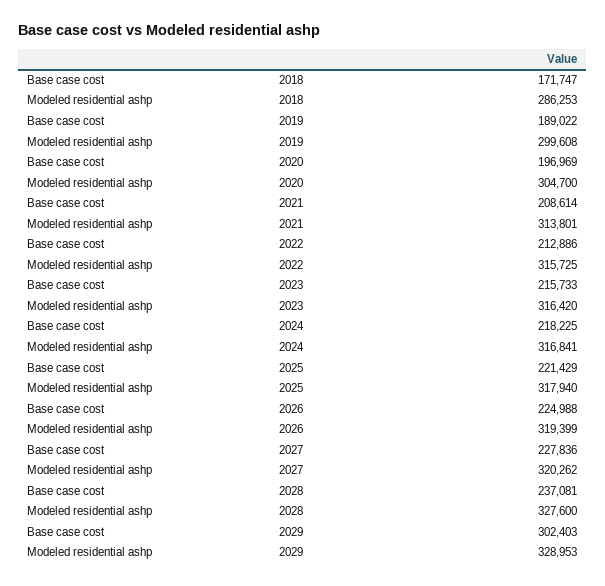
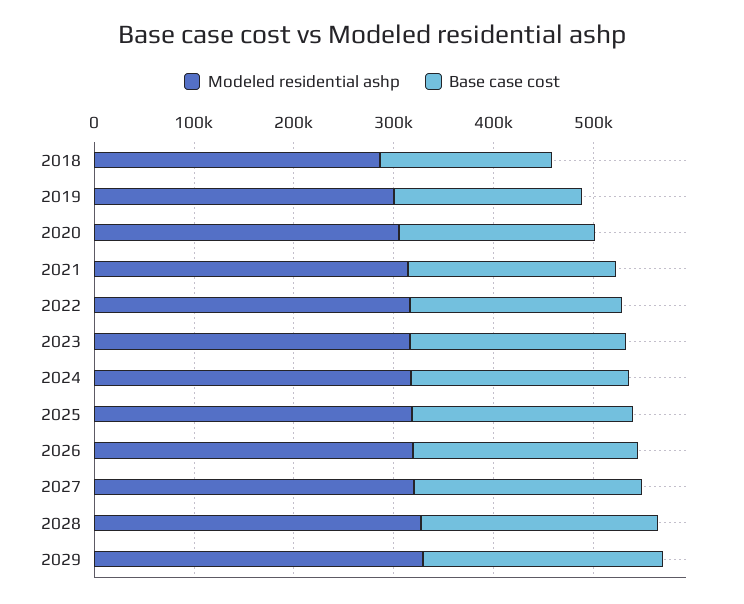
Base case cost, 2029: 302403 -> 240000

